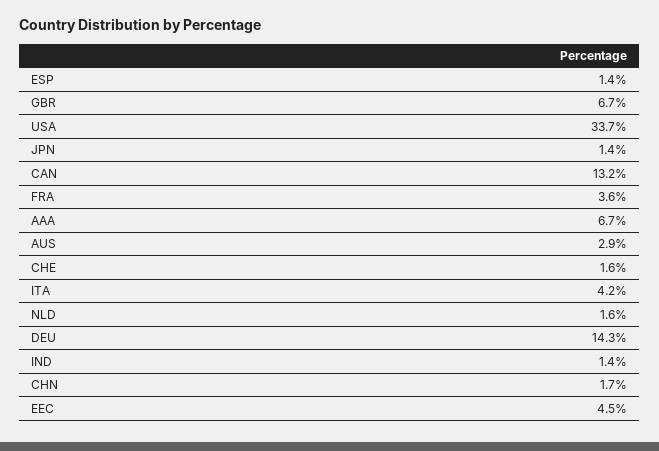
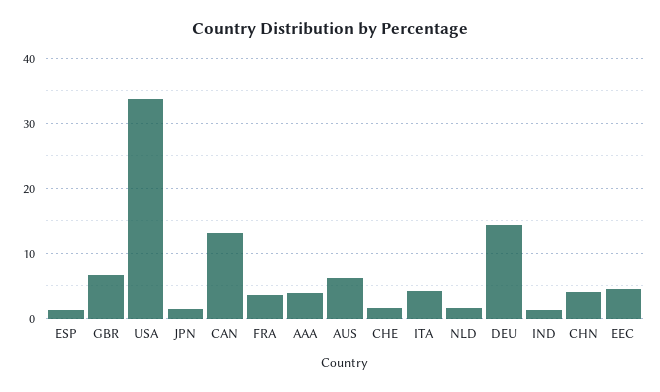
AAA: 6.7 -> 4
AUS: 2.9 -> 6
CHN: 1.7 -> 4

